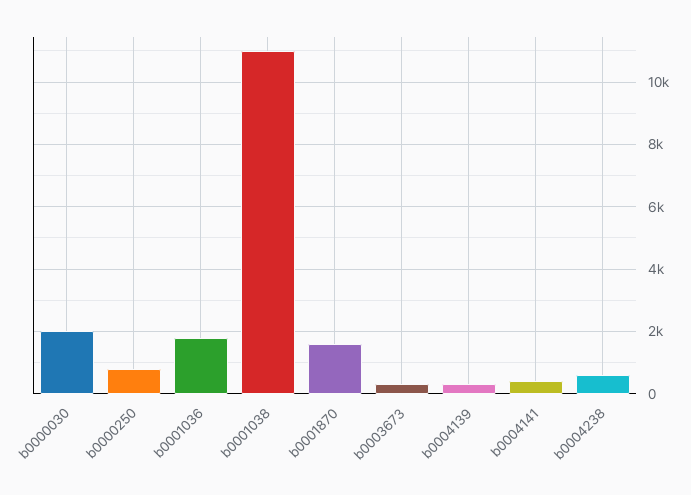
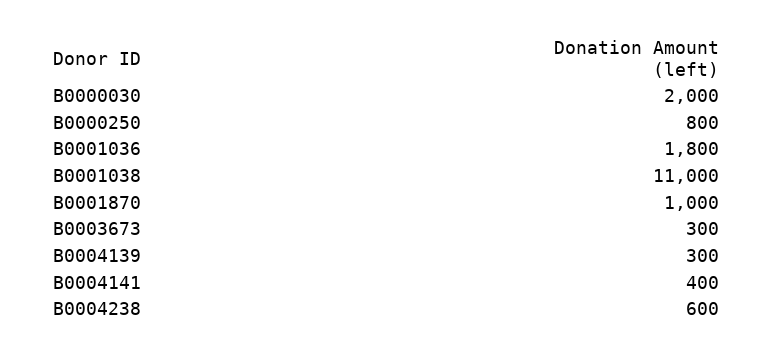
b0001870: 1600 -> 1000

